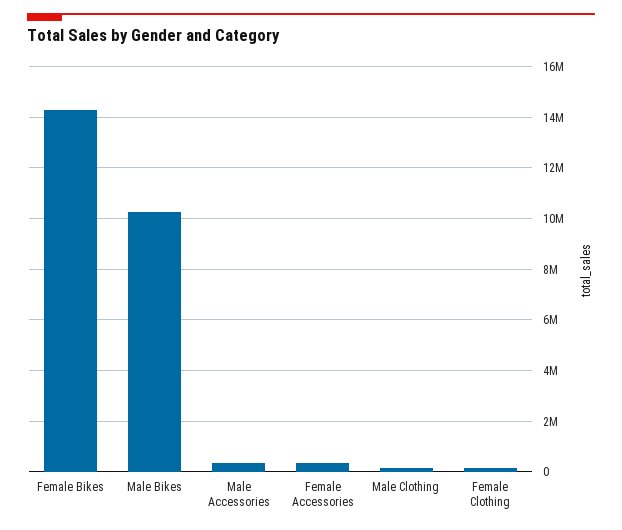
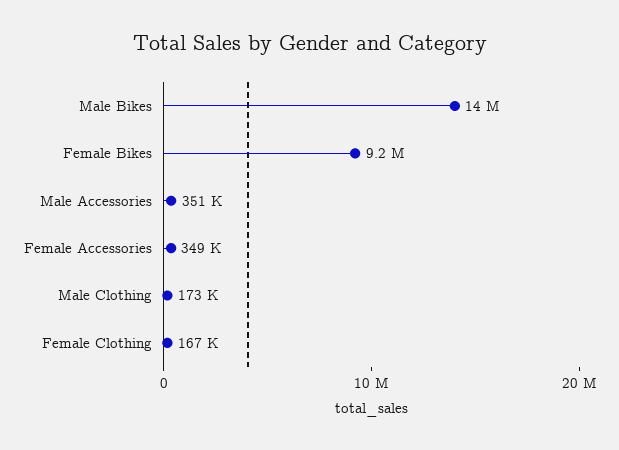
Female Bikes: 14250000 -> 9200000
Male Bikes: 10250000 -> 14000000

